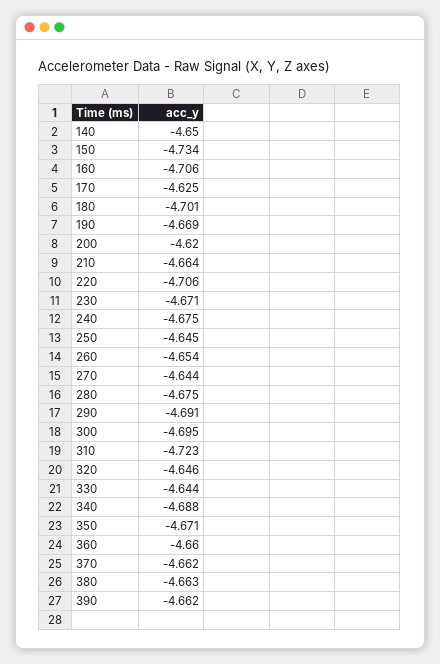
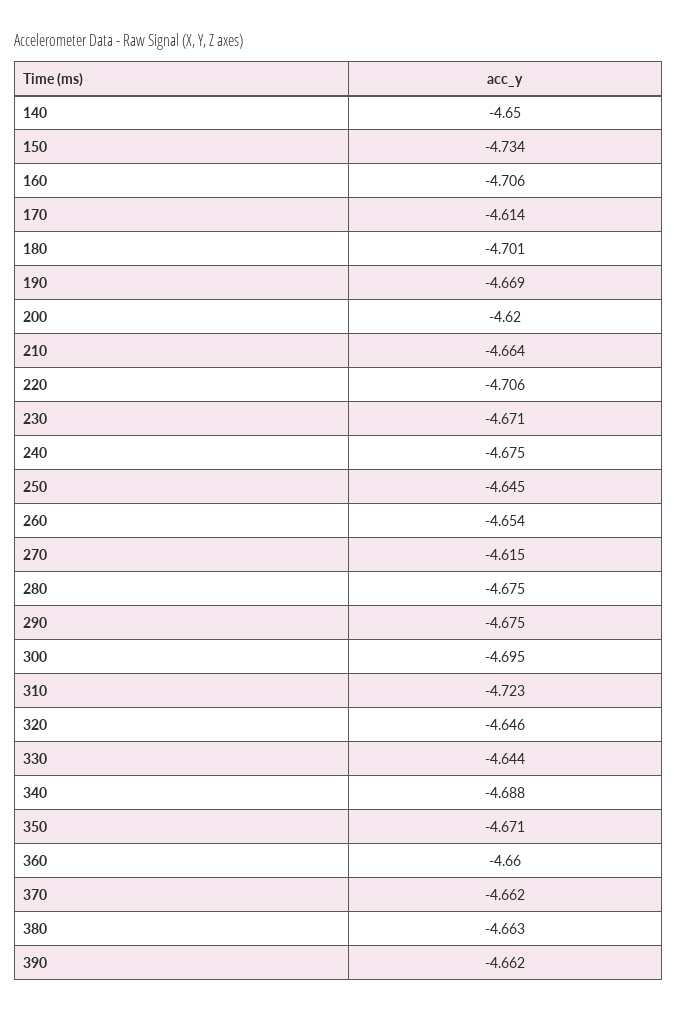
170: -4.625 -> -4.614
270: -4.644 -> -4.615
290: -4.691 -> -4.675

